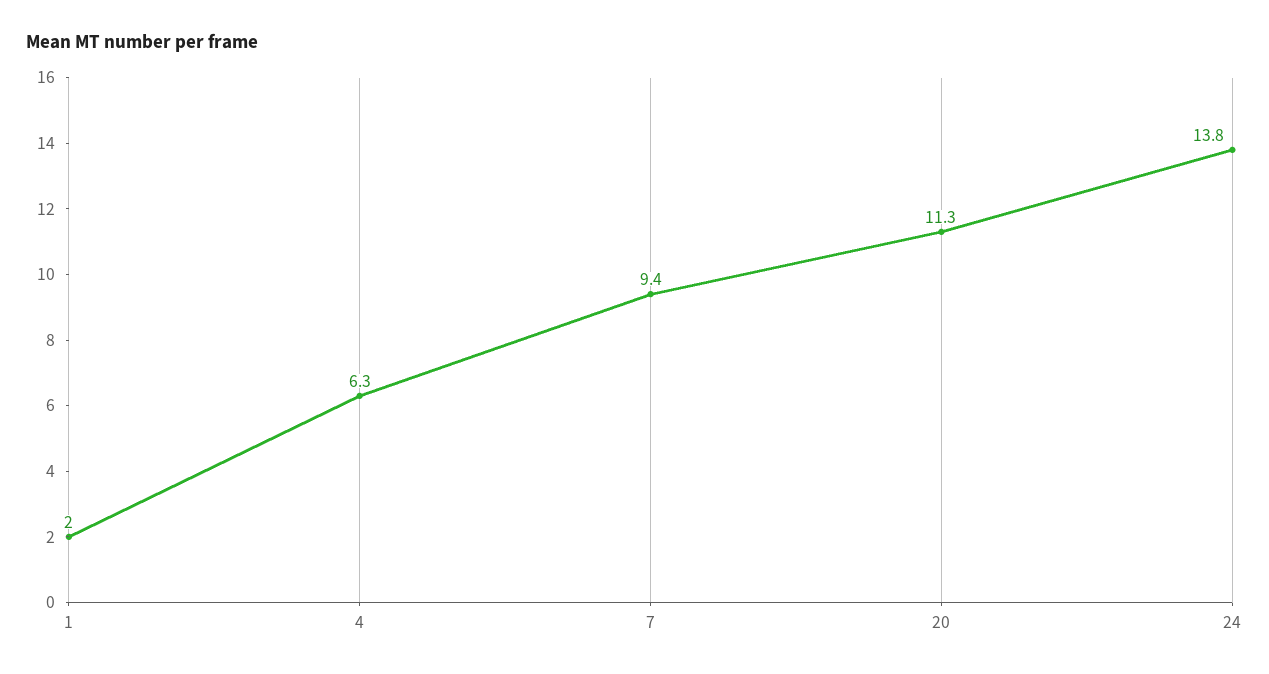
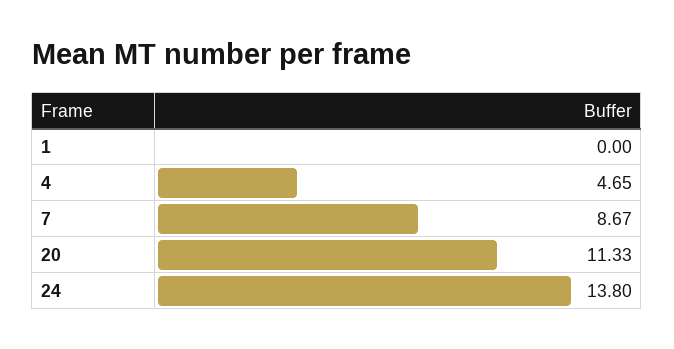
1: 2 -> 0
4: 6.3 -> 4.65
7: 9.4 -> 8.67

